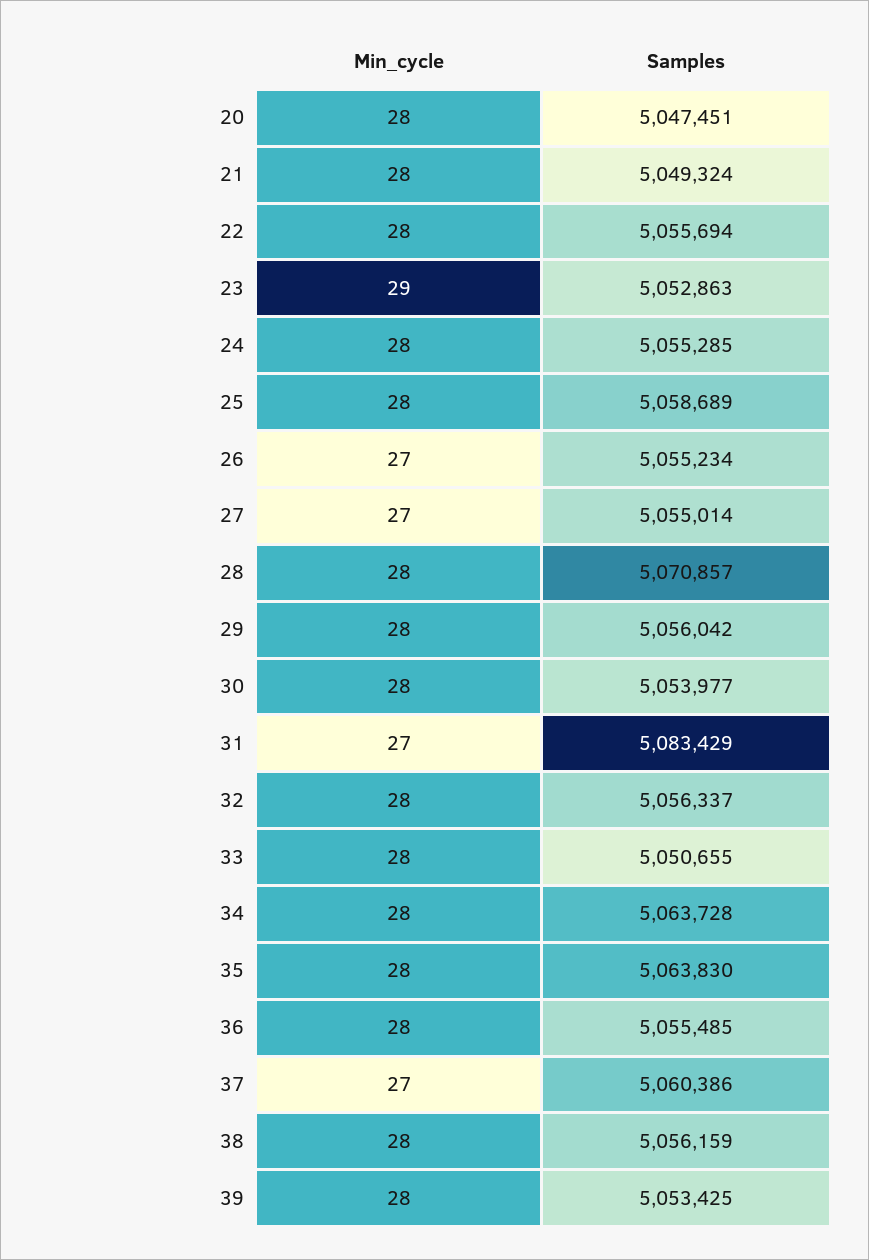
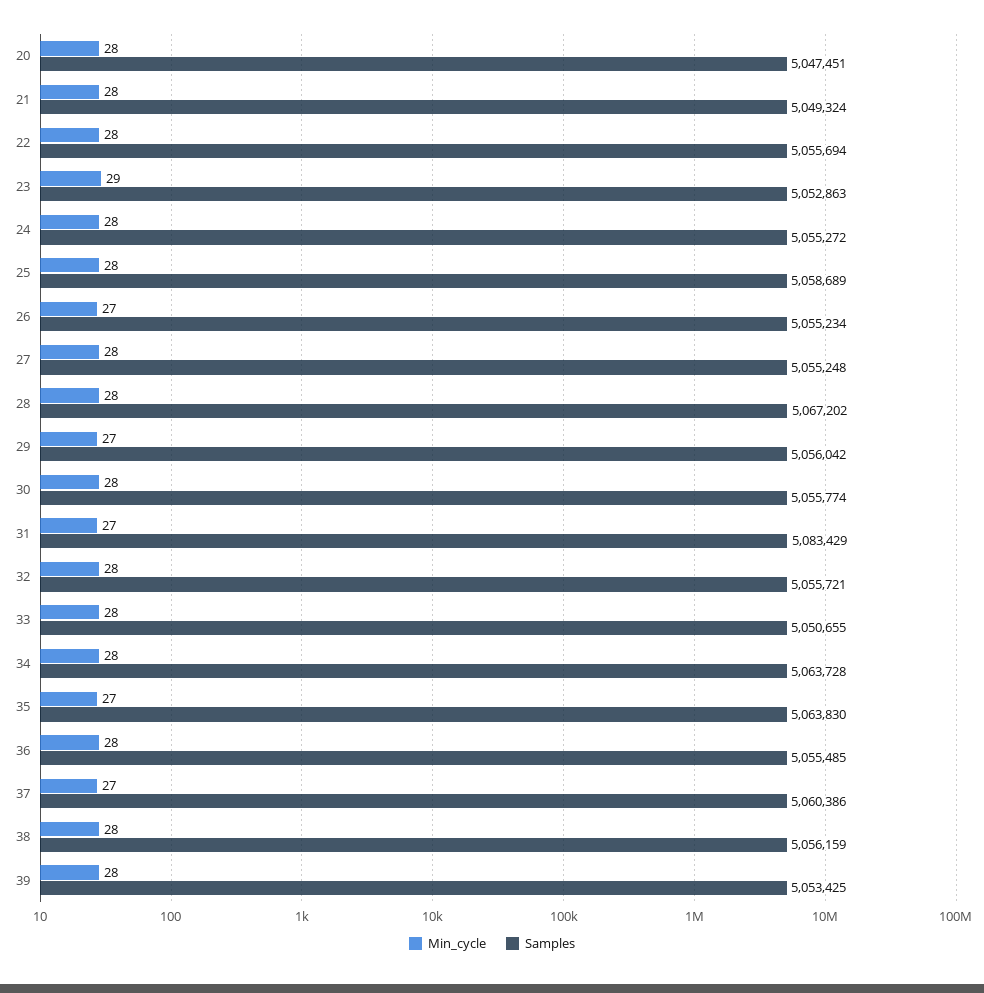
Samples, 24: 5055285 -> 5055272
Min_cycle, 27: 27 -> 28
Samples, 27: 5055014 -> 5055248
Samples, 28: 5070857 -> 5067202
Min_cycle, 29: 28 -> 27
Samples, 30: 5053977 -> 5055774
Samples, 32: 5056337 -> 5055721
Min_cycle, 35: 28 -> 27

